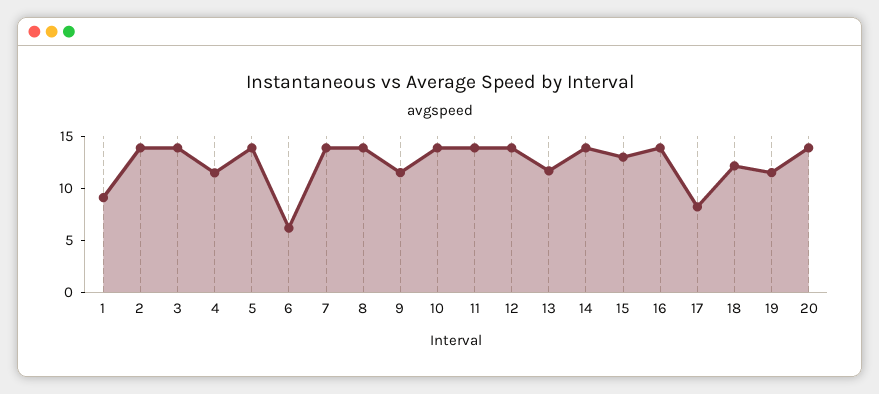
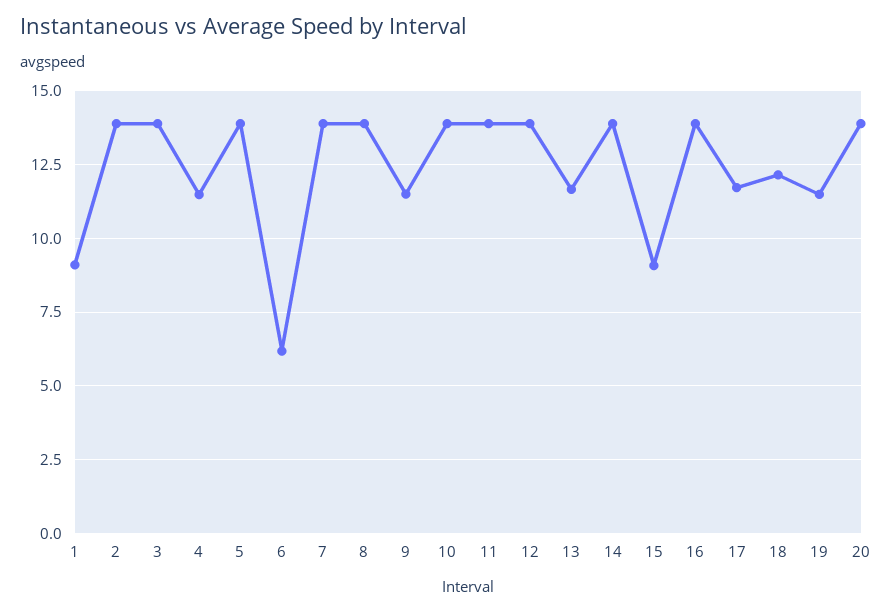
15: 13 -> 9
17: 8 -> 11.75

